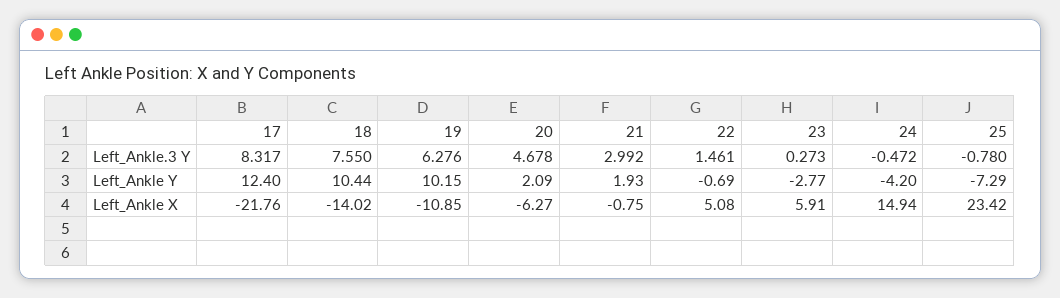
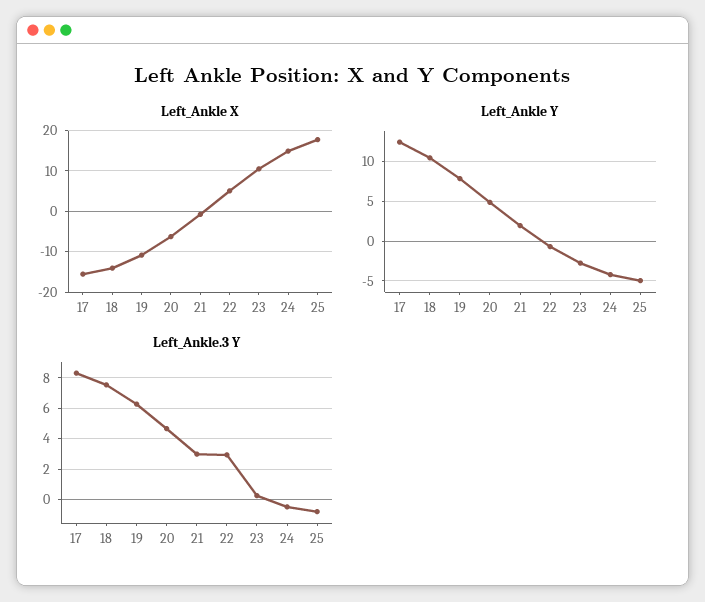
Left_Ankle.3 Y, 22: 1.461 -> 3
Left_Ankle Y, 19: 10.15 -> 8
Left_Ankle Y, 20: 2.09 -> 5
Left_Ankle Y, 25: -7.29 -> -5
Left_Ankle X, 17: -21.76 -> -16
Left_Ankle X, 23: 5.91 -> 10
Left_Ankle X, 25: 23.42 -> 18

